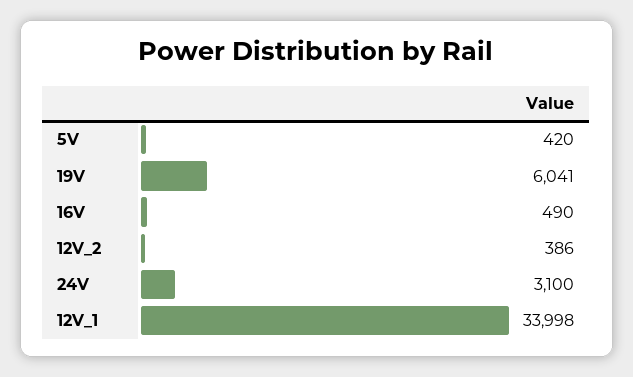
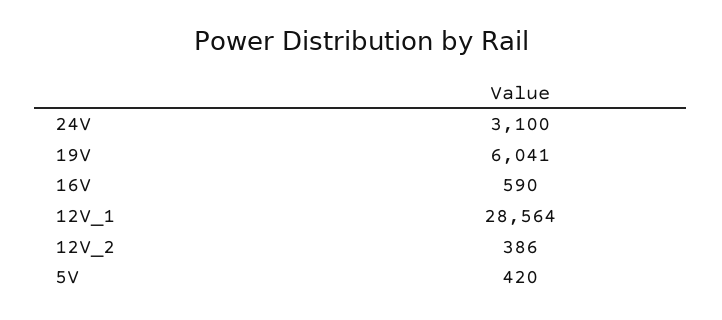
16V: 490 -> 590
12V_1: 33998 -> 28564

